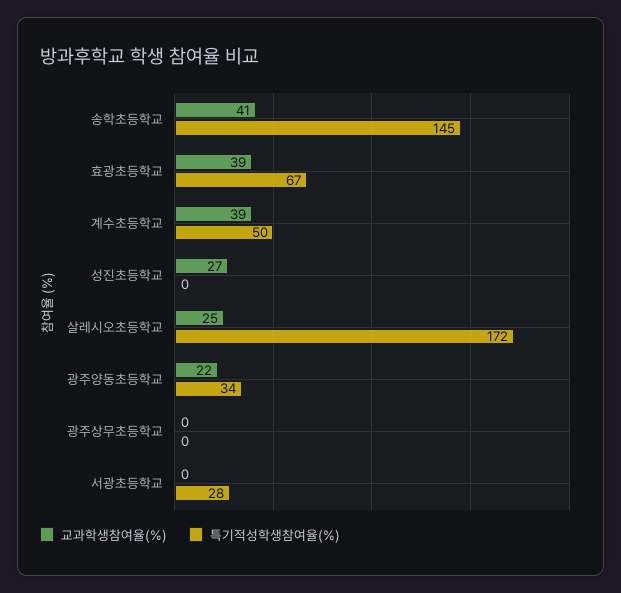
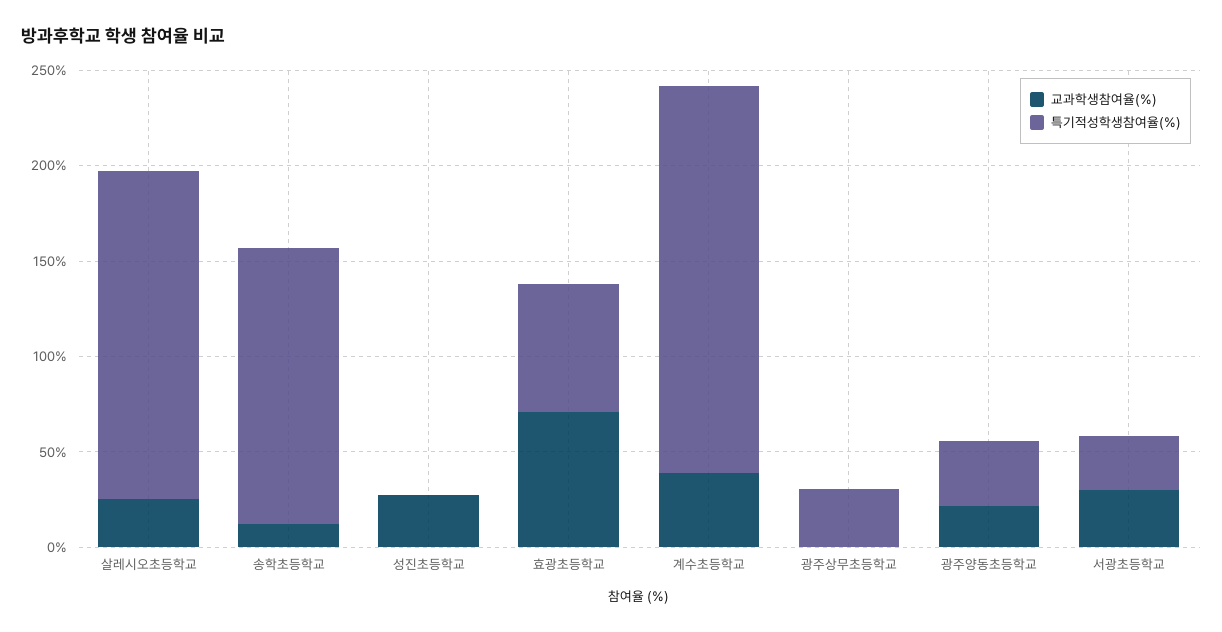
교과학생참여율(%), 송학초등학교: 41 -> 10
교과학생참여율(%), 효광초등학교: 39 -> 70
특기적성학생참여율(%), 계수초등학교: 50 -> 200
특기적성학생참여율(%), 광주상무초등학교: 0 -> 30
교과학생참여율(%), 서광초등학교: 0 -> 30

